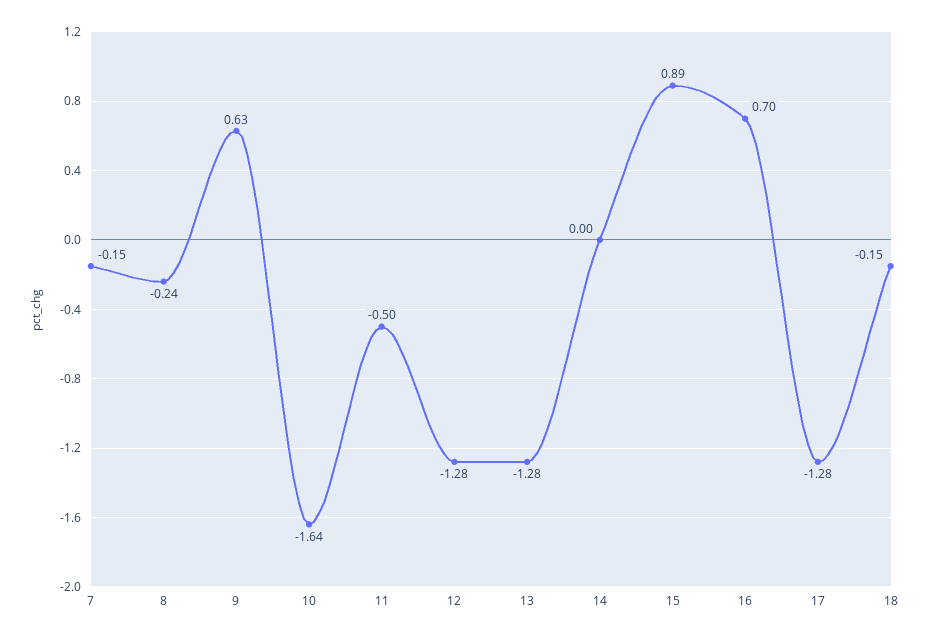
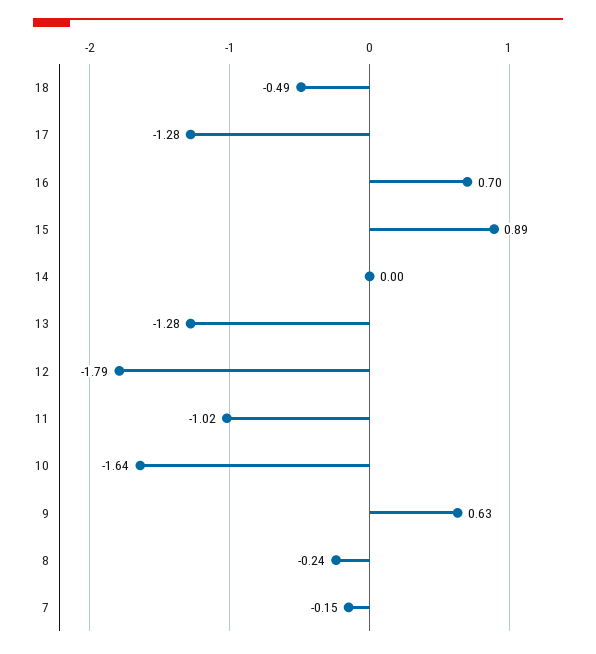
11: -0.5 -> -1.02
12: -1.28 -> -1.79
18: -0.15 -> -0.49

